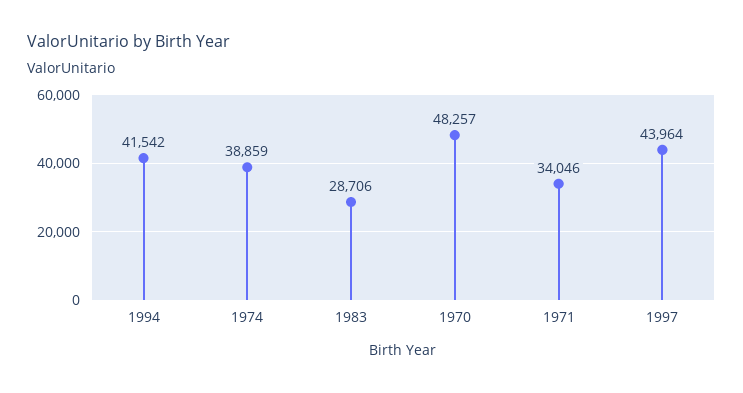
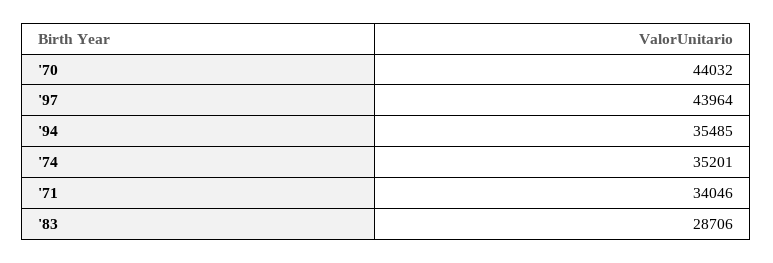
1994: 41542 -> 35485
1974: 38859 -> 35201
1970: 48257 -> 44032

